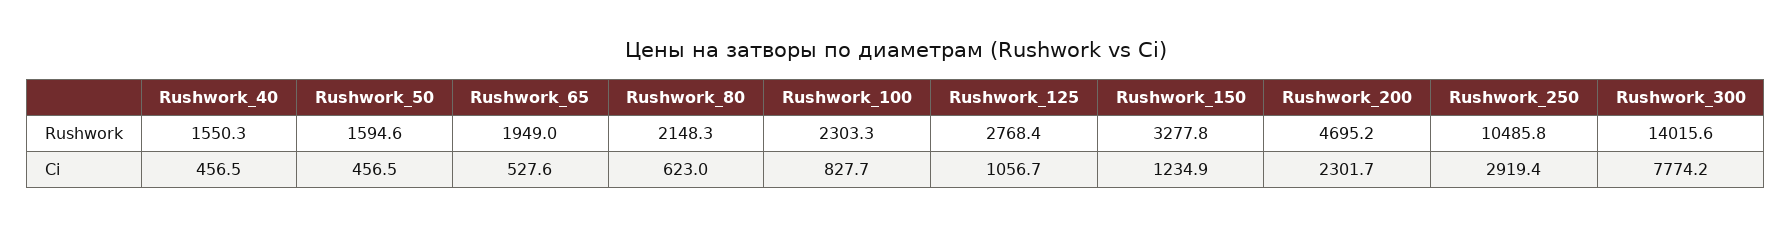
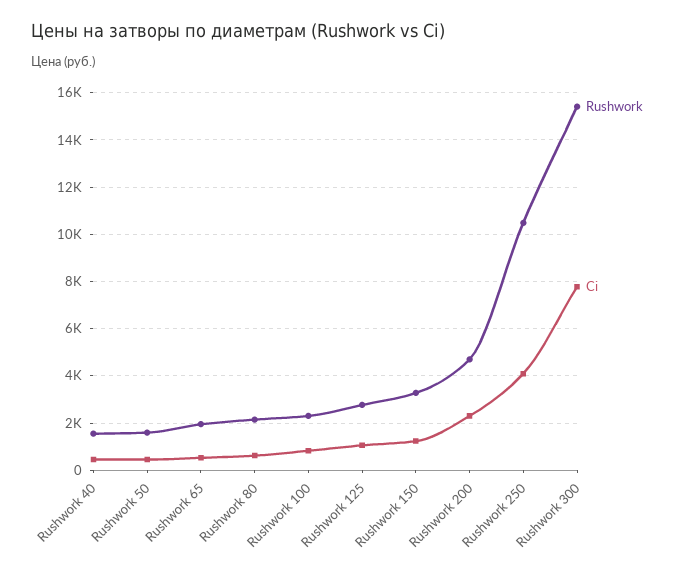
Rushwork, Rushwork_300: 14015.6 -> 15500
Ci, Rushwork_250: 2919.4 -> 4000

